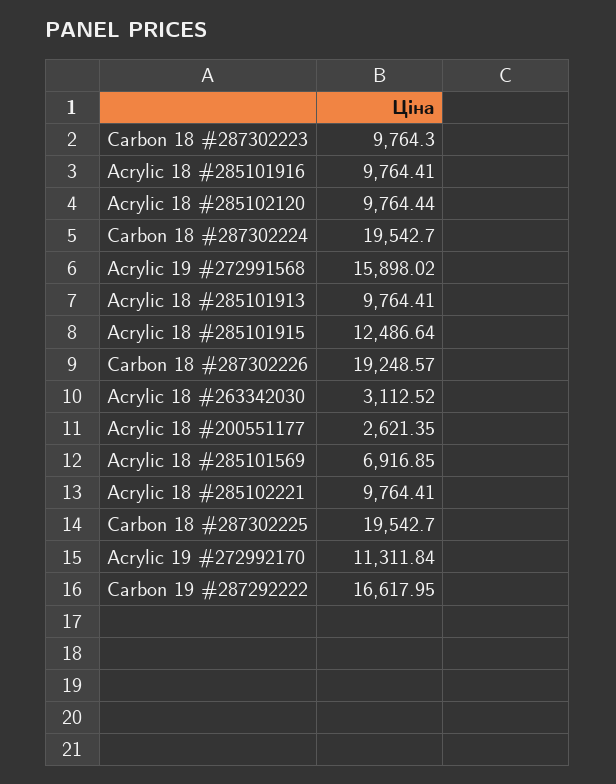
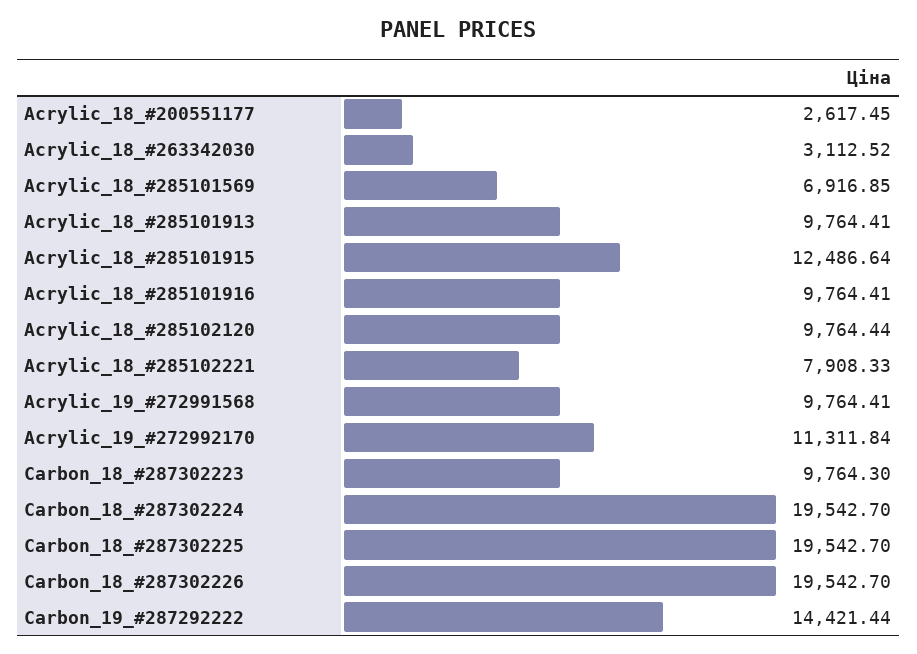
Acrylic 19 #272991568: 15898.02 -> 9764.41
Carbon 18 #287302226: 19248.57 -> 19542.7
Acrylic 18 #200551177: 2621.35 -> 2617.45
Acrylic 18 #285102221: 9764.41 -> 7908.33
Carbon 19 #287292222: 16617.95 -> 14421.44

